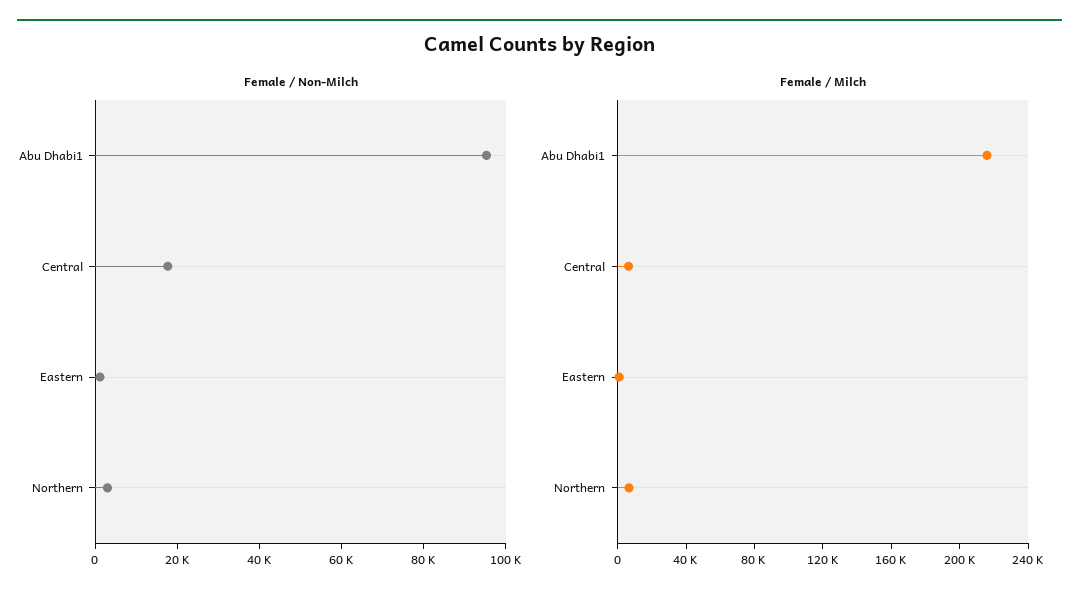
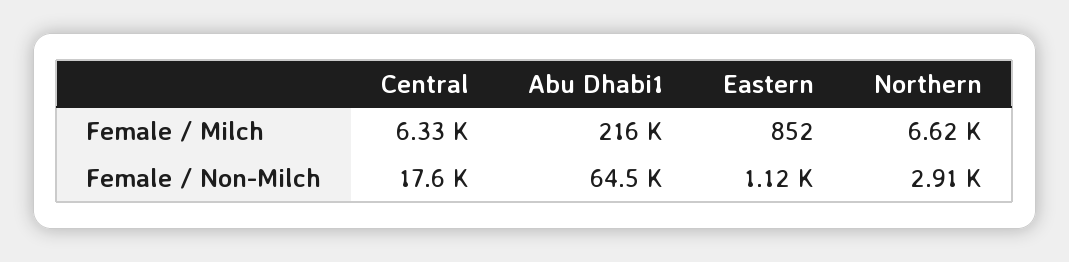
Female / Non-Milch, Abu Dhabi1: 95000 -> 64500

